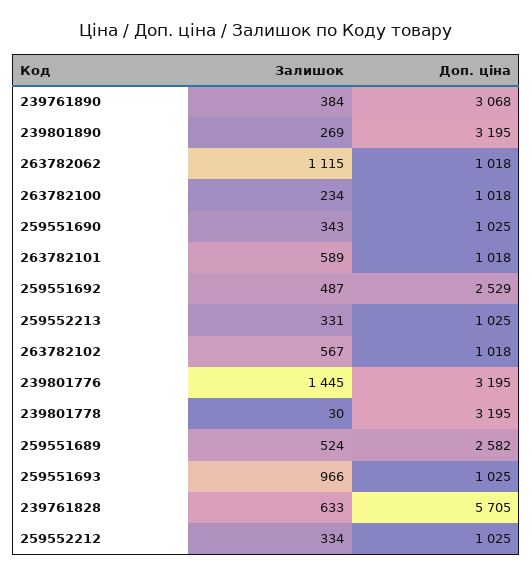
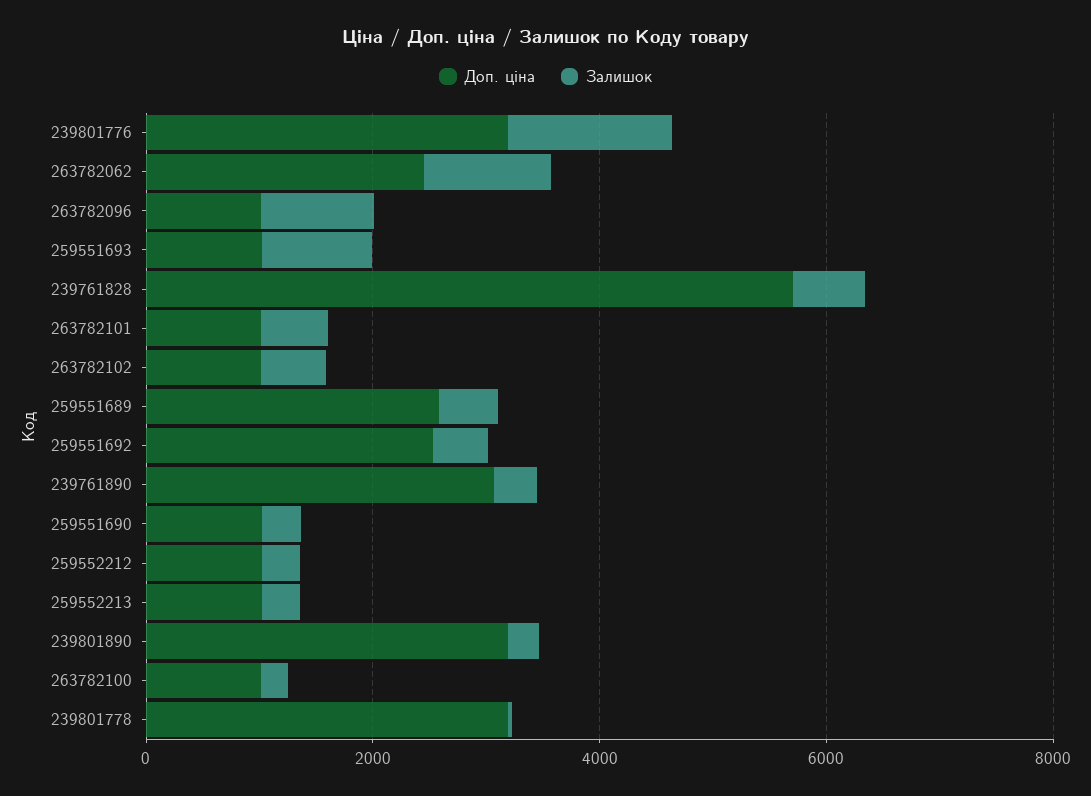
Доп. ціна, 263782062: 1018 -> 2500
Доп. ціна, 263782096: none -> 1000
Залишок, 263782096: none -> 1000

